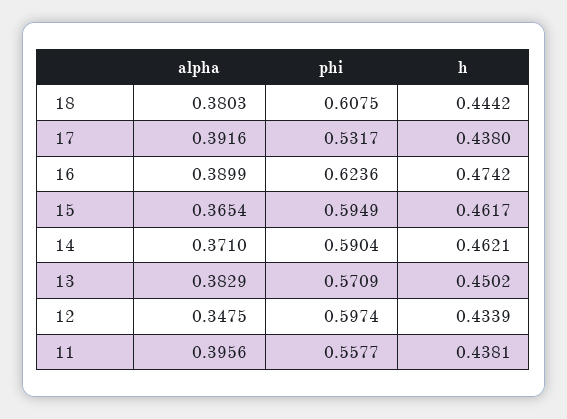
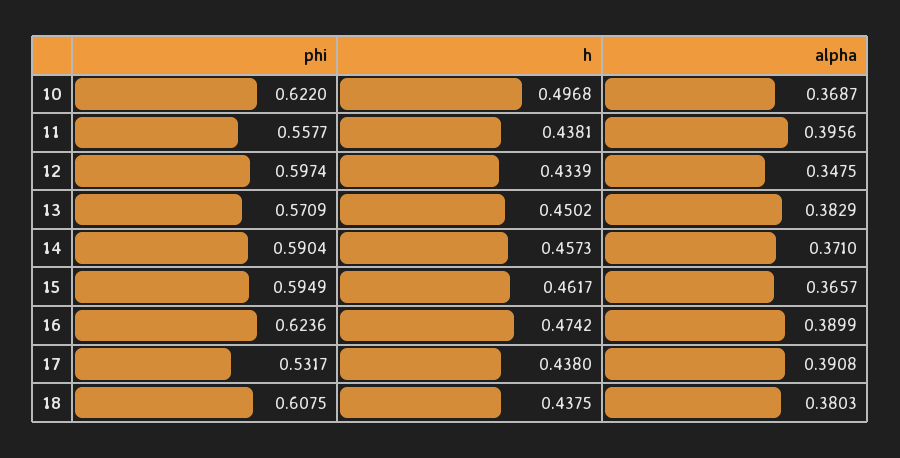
h, 18: 0.4442 -> 0.4375
alpha, 17: 0.3916 -> 0.3908
alpha, 15: 0.3654 -> 0.3657
h, 14: 0.4621 -> 0.4573
phi, 10: none -> 0.622
h, 10: none -> 0.4968
alpha, 10: none -> 0.3687

